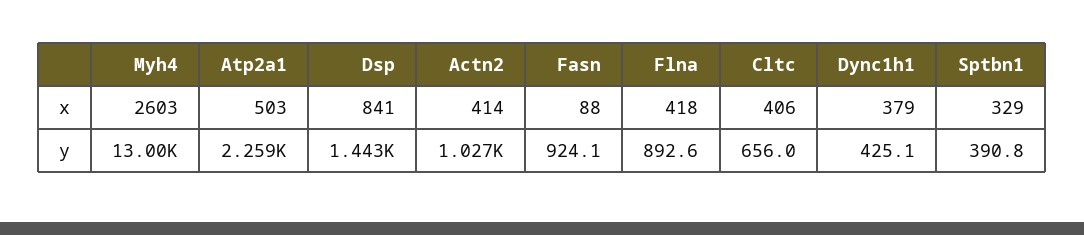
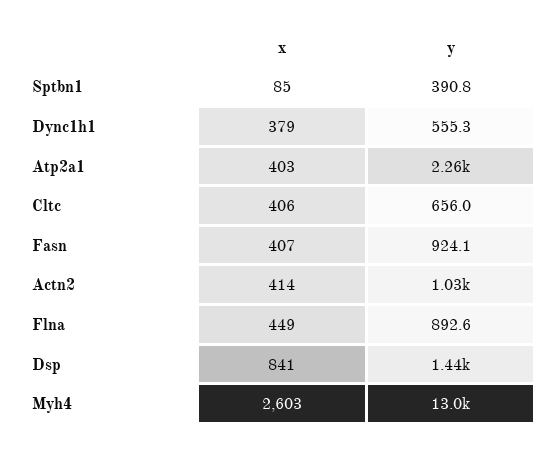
Atp2a1, x: 503 -> 403
Fasn, x: 88 -> 407
Flna, x: 418 -> 449
Sptbn1, x: 329 -> 85
Dync1h1, y: 425.1 -> 555.3

